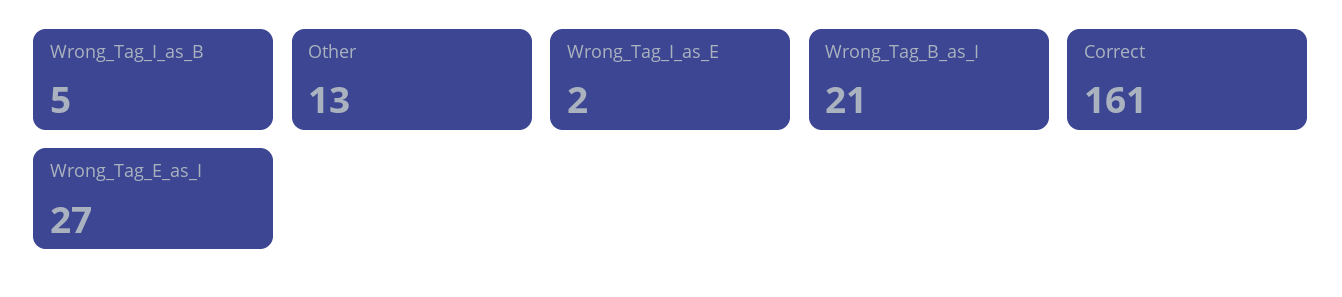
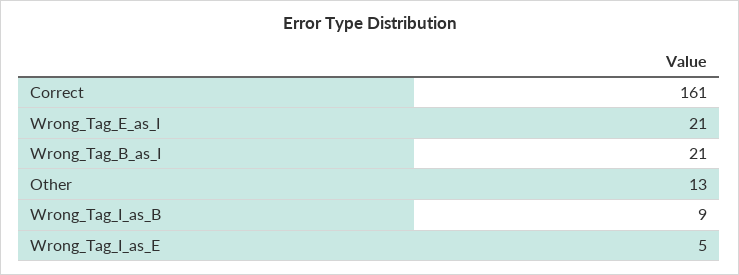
Wrong_Tag_I_as_B: 5 -> 9
Wrong_Tag_I_as_E: 2 -> 5
Wrong_Tag_E_as_I: 27 -> 21

